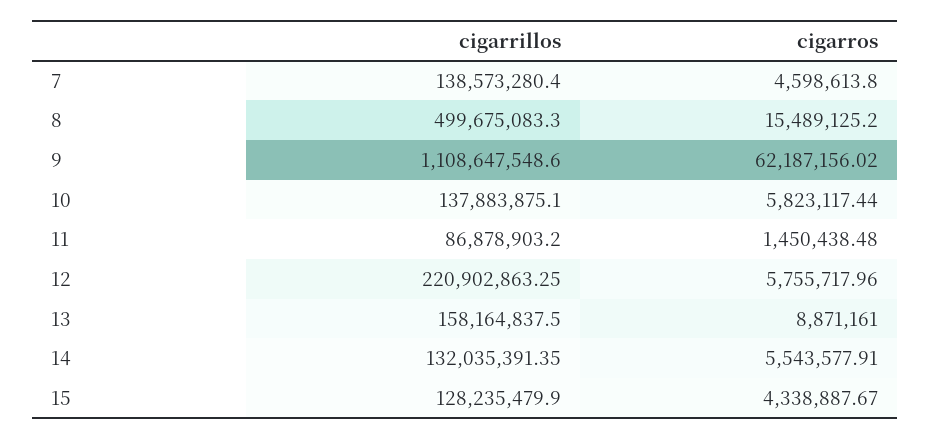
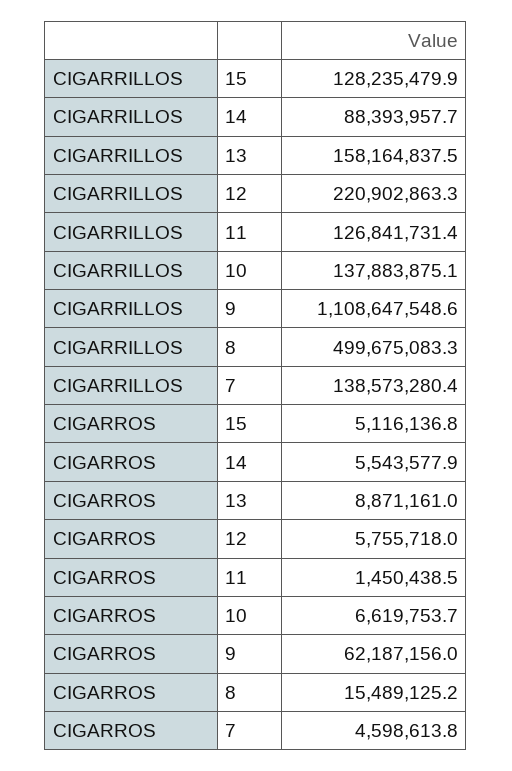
cigarros, 10: 5823117.44 -> 6619753.7
cigarrillos, 11: 86878903.2 -> 126841731.4
cigarrillos, 14: 132035391.35 -> 88393957.7
cigarros, 15: 4338887.67 -> 5116136.8

